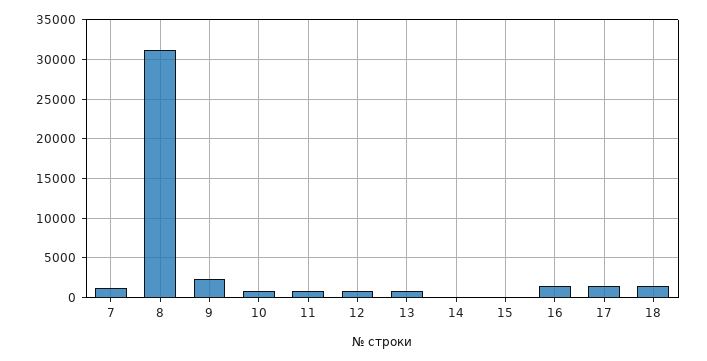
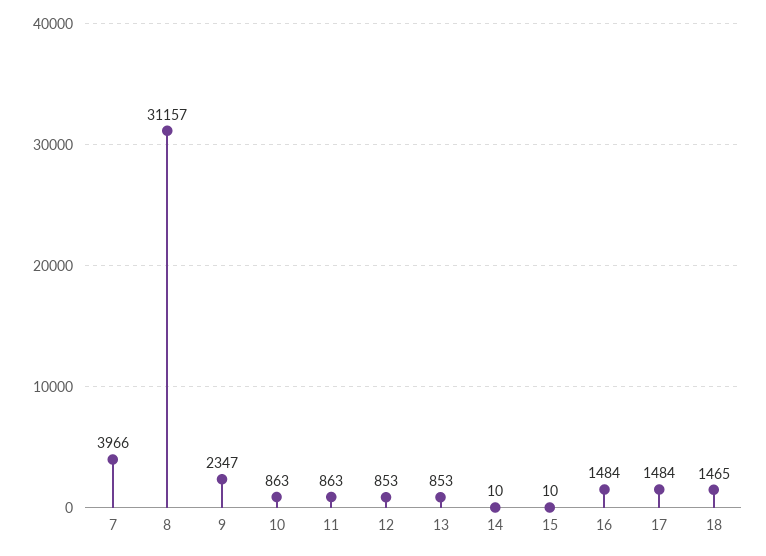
7: 1000 -> 3966

